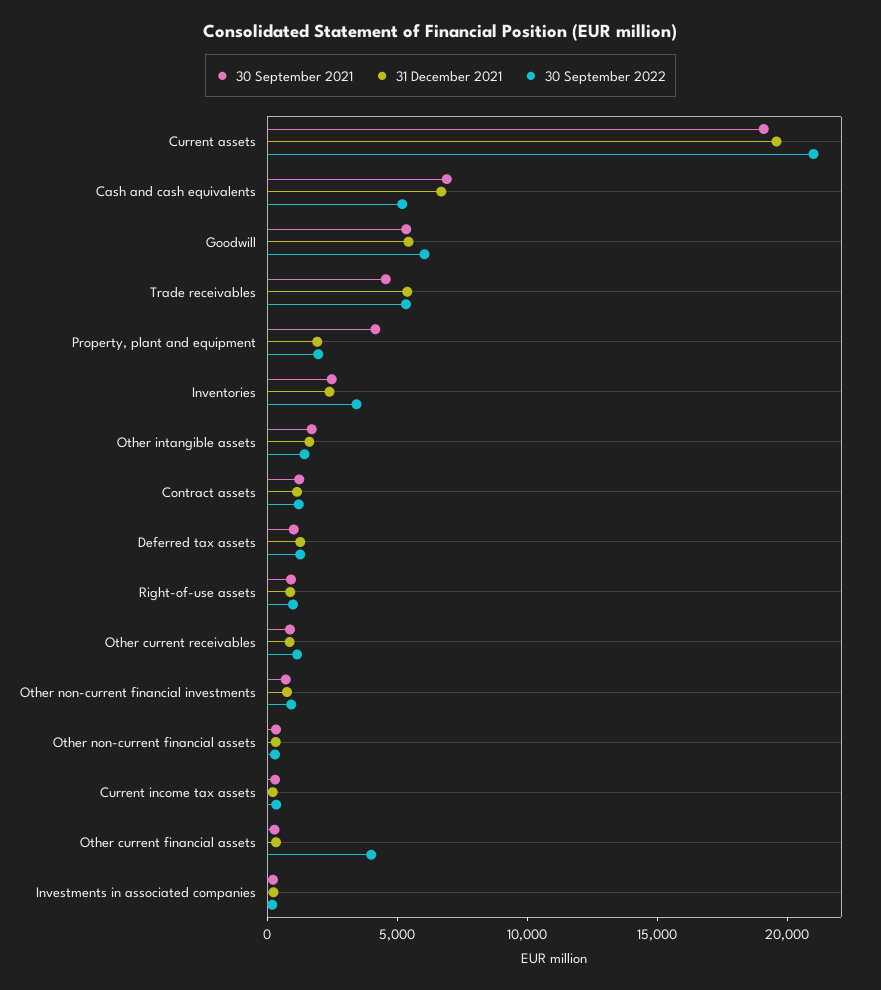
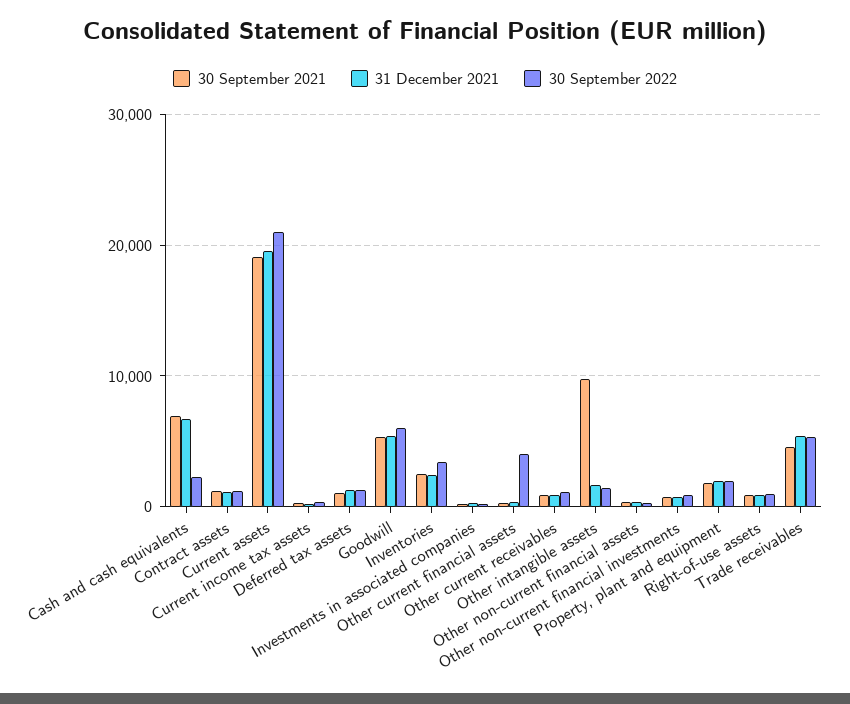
30 September 2022, Cash and cash equivalents: 5000 -> 2000
30 September 2021, Property, plant and equipment: 4000 -> 2000
30 September 2021, Other intangible assets: 2000 -> 10000

